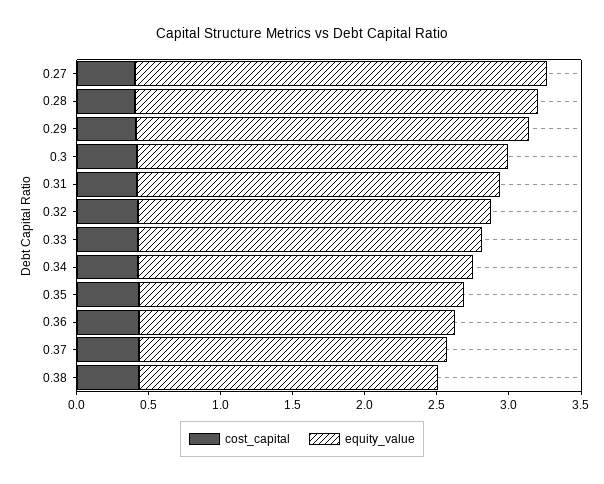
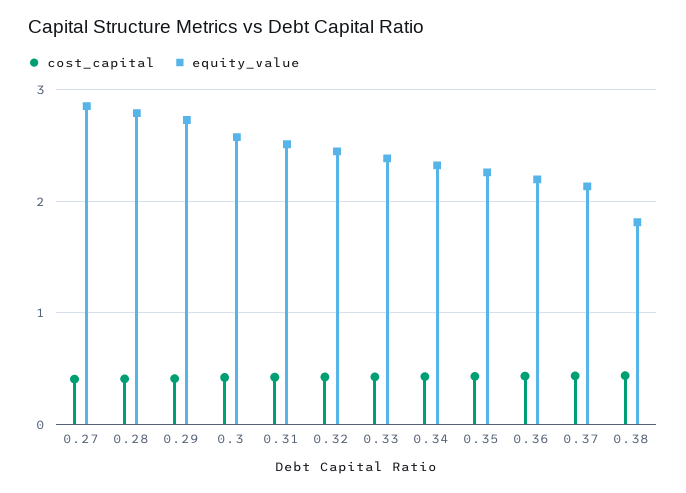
equity_value, 0.38: 2.1 -> 1.8

